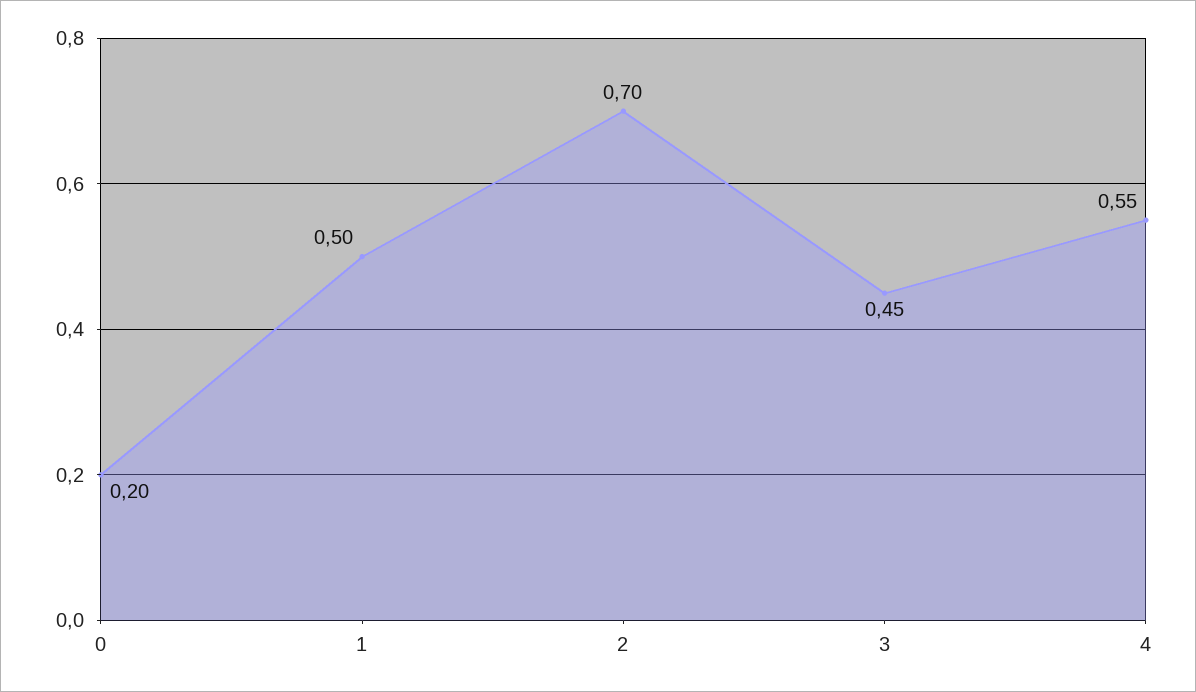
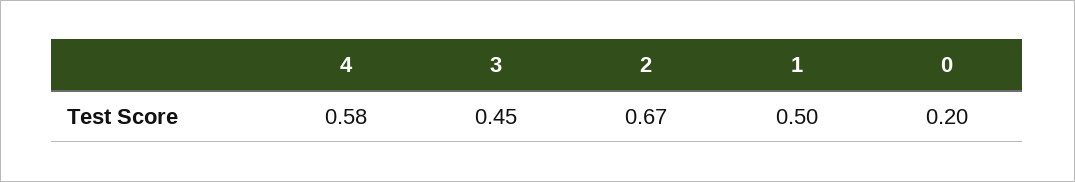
2: 0.7 -> 0.67
4: 0.55 -> 0.58

